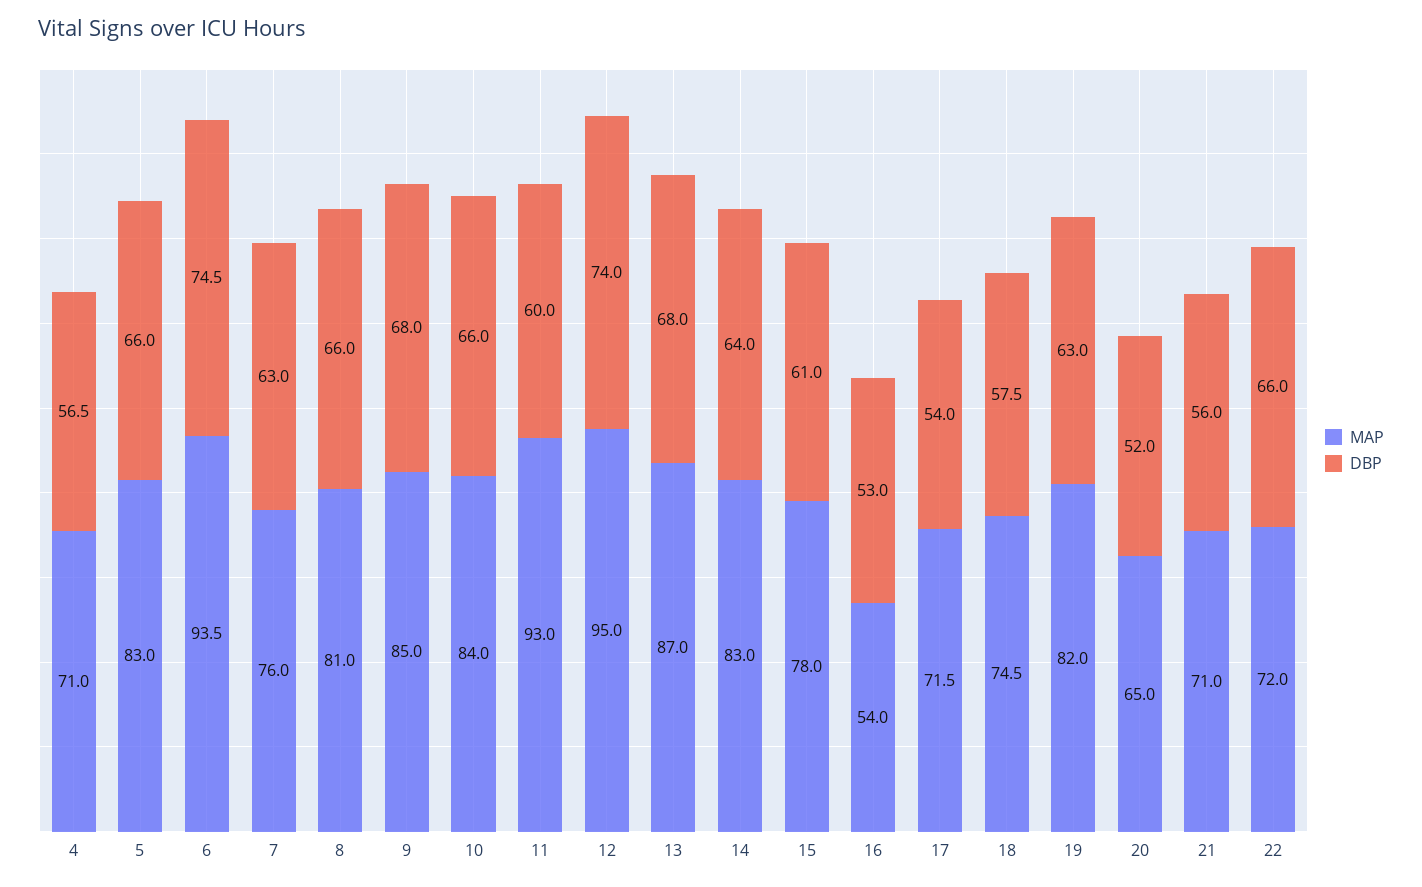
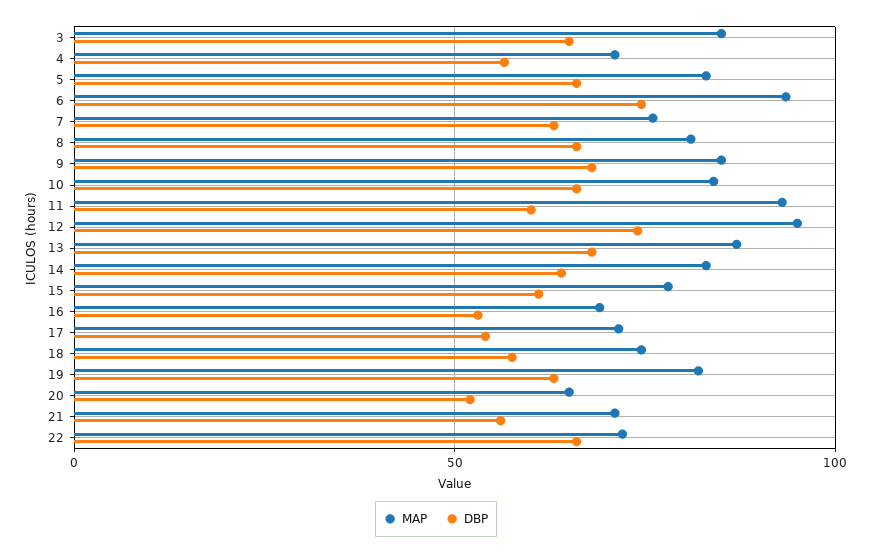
MAP, 16: 54 -> 70
MAP, 3: none -> 85
DBP, 3: none -> 65

